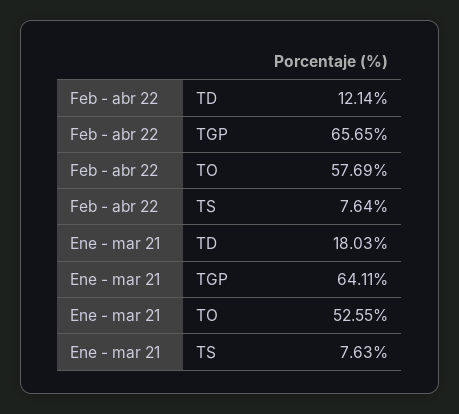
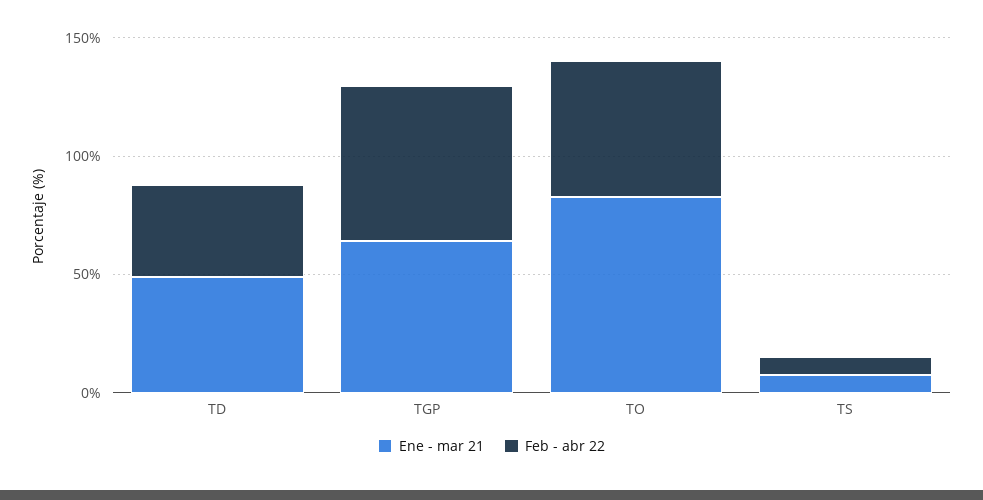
Feb - abr 22, TD: 12.14 -> 40
Ene - mar 21, TD: 18.03 -> 50
Ene - mar 21, TO: 52.55 -> 80

